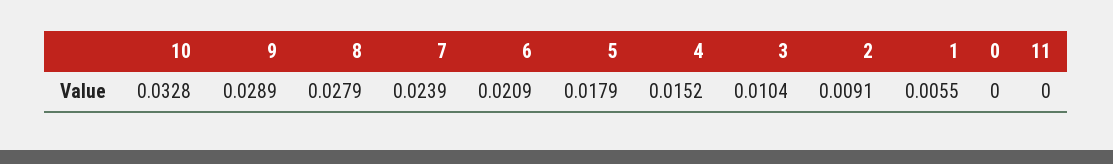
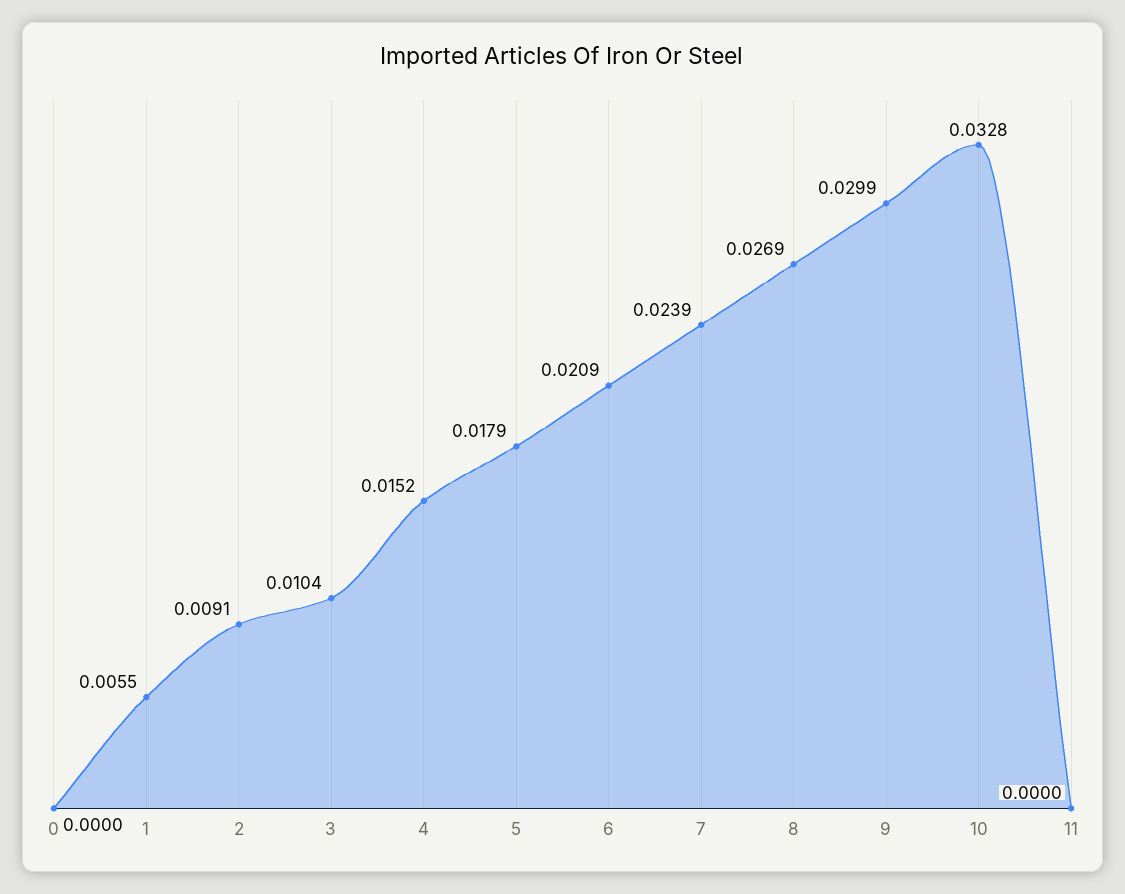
9: 0.0289 -> 0.0299
8: 0.0279 -> 0.0269

